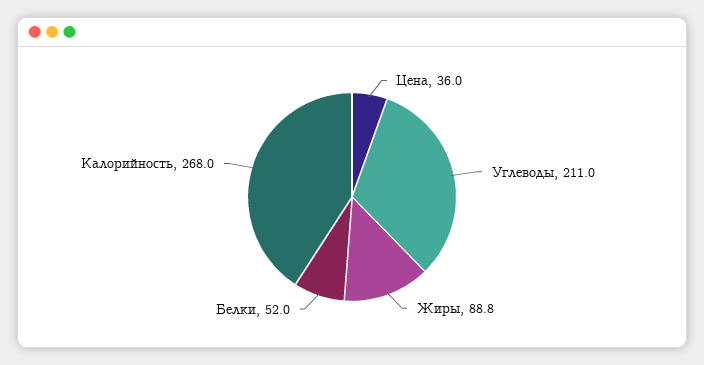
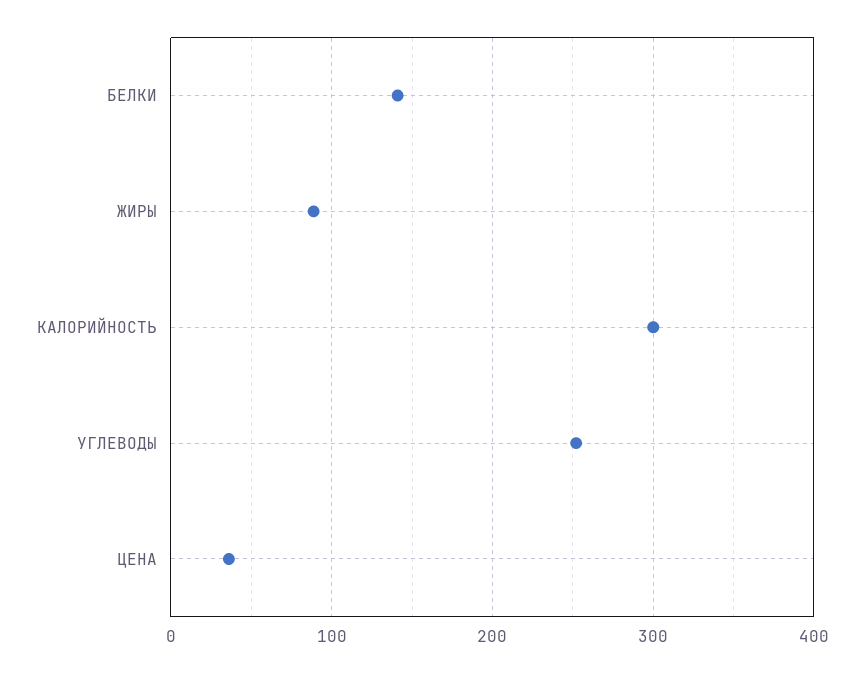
Углеводы: 211 -> 250
Белки: 52 -> 140
Калорийность: 268 -> 300

